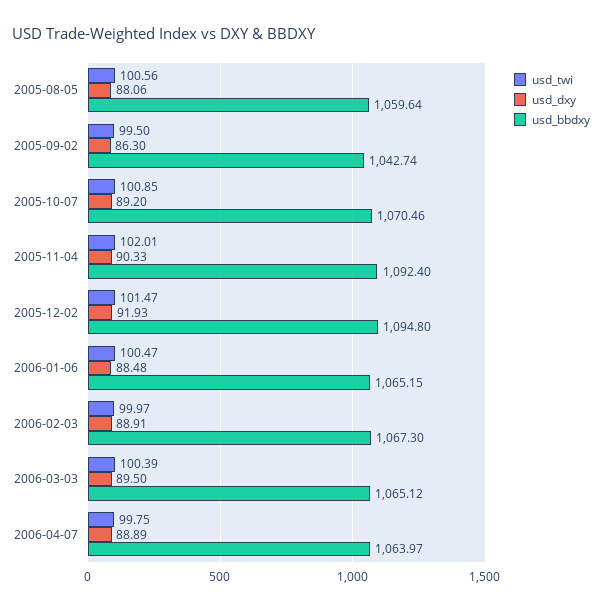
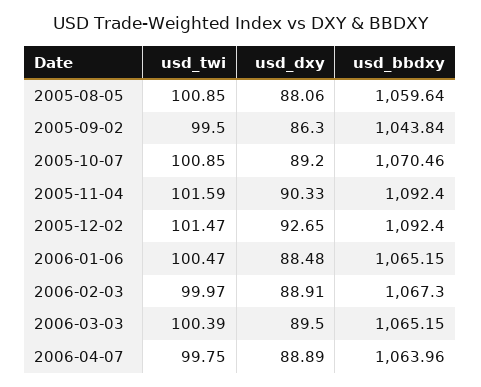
usd_twi, 2005-08-05: 100.56 -> 100.85
usd_bbdxy, 2005-09-02: 1042.74 -> 1043.84
usd_twi, 2005-11-04: 102.01 -> 101.59
usd_dxy, 2005-12-02: 91.93 -> 92.65
usd_bbdxy, 2005-12-02: 1094.8 -> 1092.4
usd_bbdxy, 2006-03-03: 1065.12 -> 1065.15
usd_bbdxy, 2006-04-07: 1063.97 -> 1063.96

